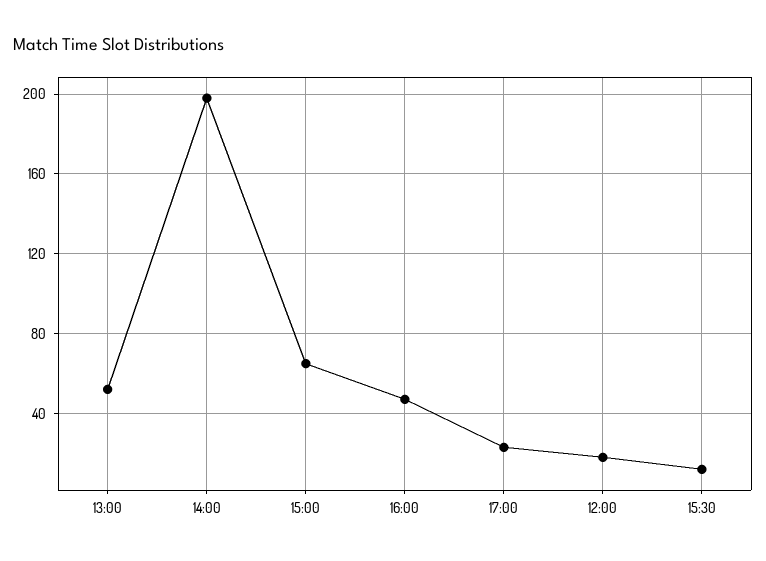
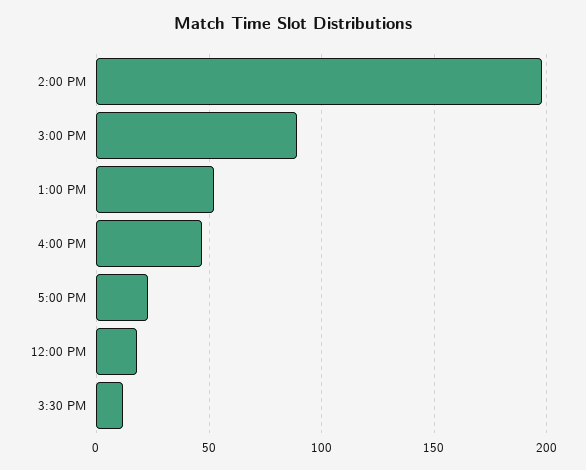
15:00: 65 -> 90

